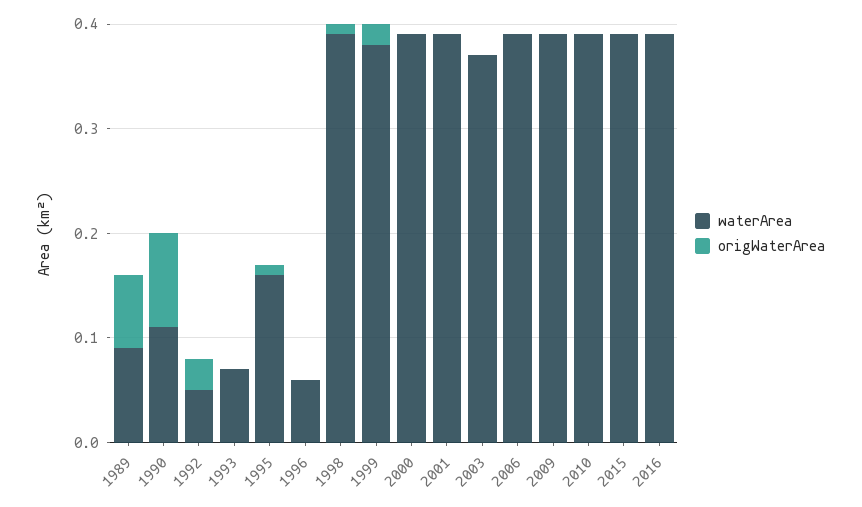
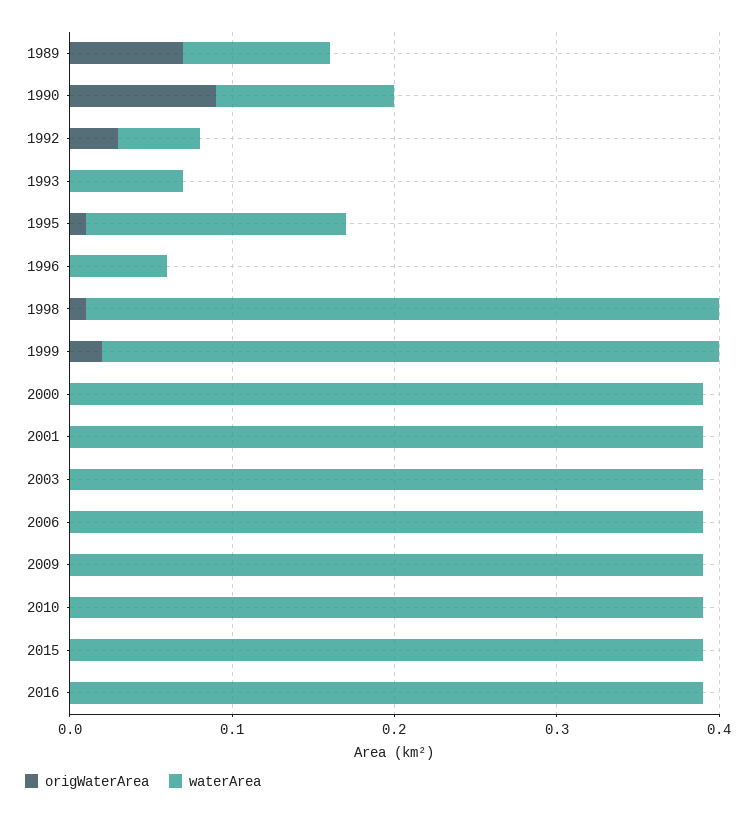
waterArea, 2003: 0.37 -> 0.39

